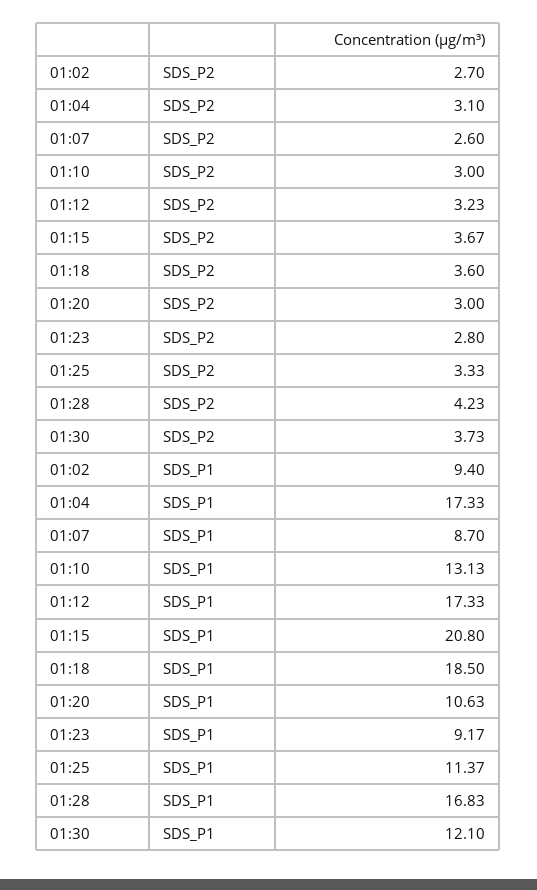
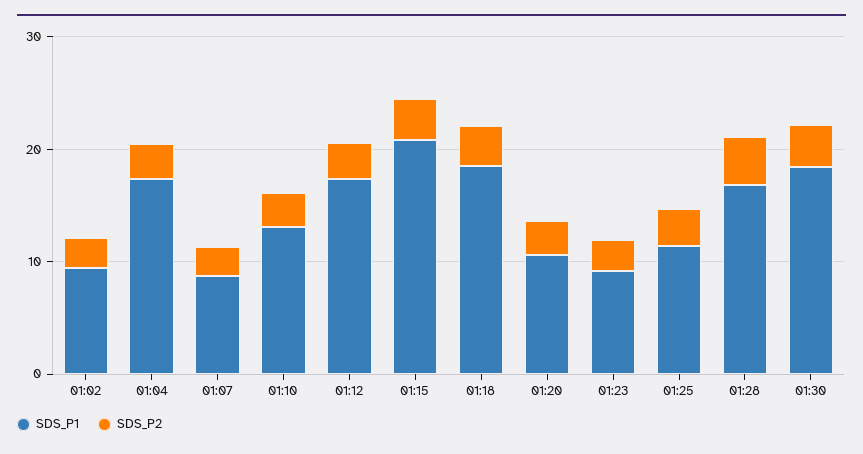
SDS_P1, 01:30: 12.1 -> 18

